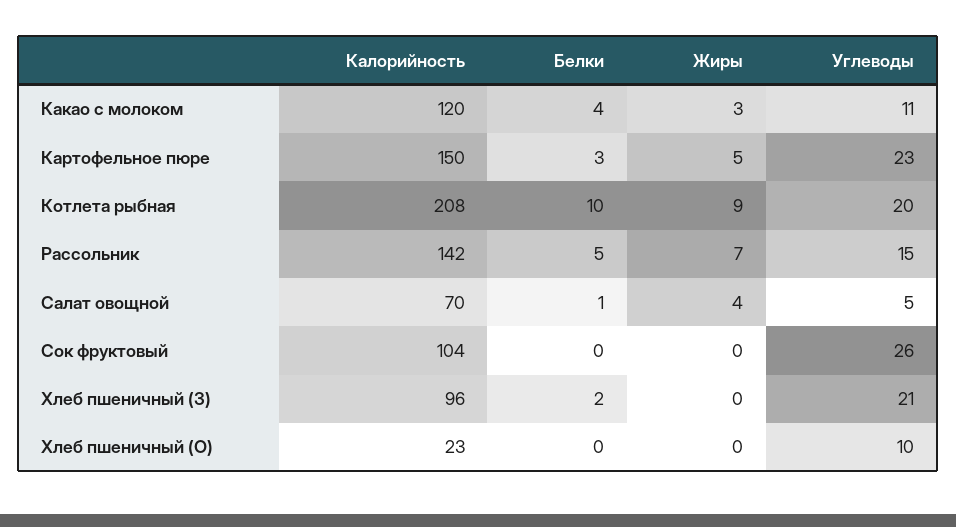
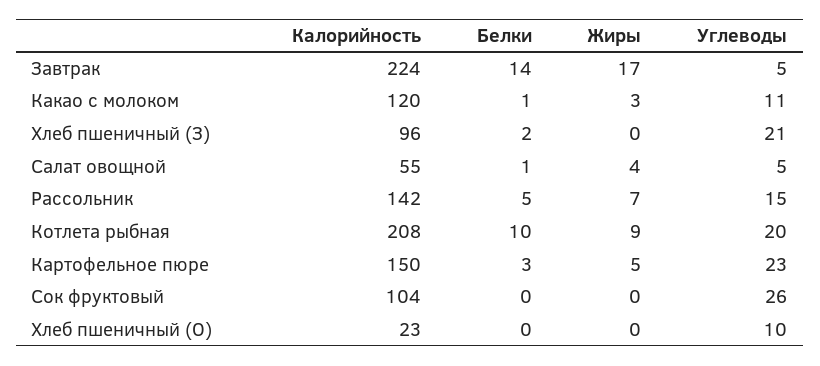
Белки, Какао с молоком: 4 -> 1
Калорийность, Салат овощной: 70 -> 55
Калорийность, Завтрак: none -> 224
Белки, Завтрак: none -> 14
Жиры, Завтрак: none -> 17
Углеводы, Завтрак: none -> 5

